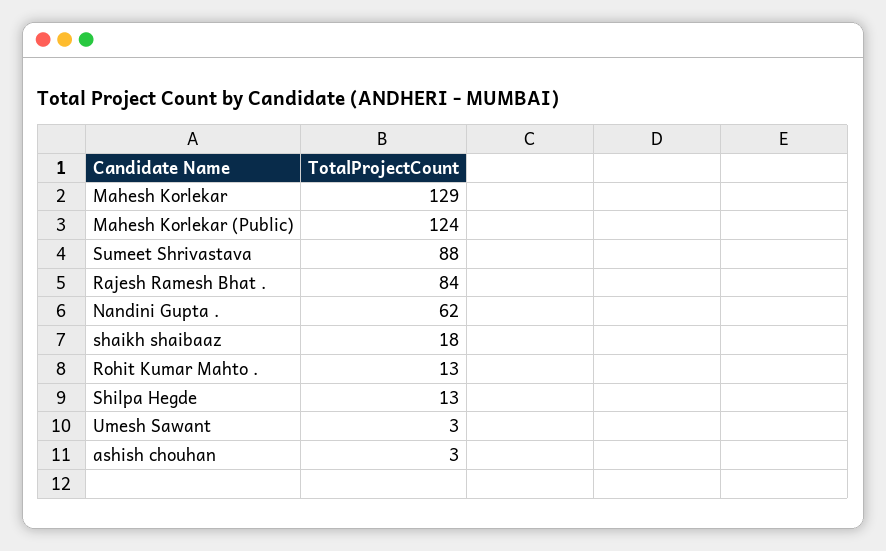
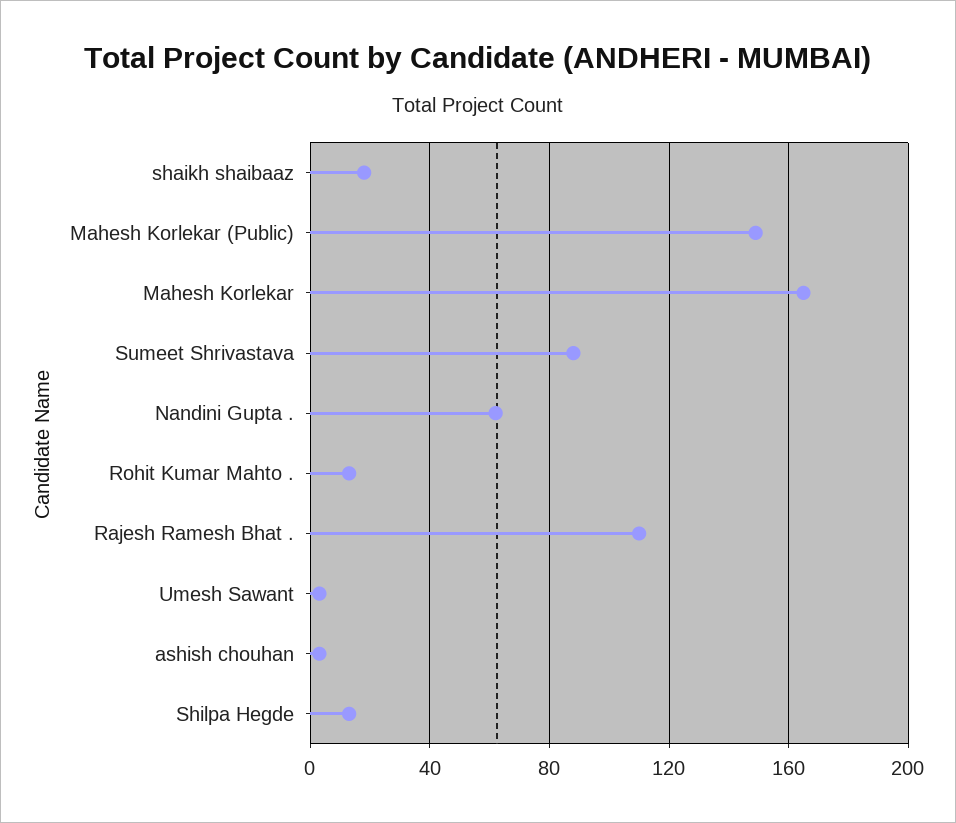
Mahesh Korlekar: 129 -> 165
Mahesh Korlekar (Public): 124 -> 150
Rajesh Ramesh Bhat .: 84 -> 110

